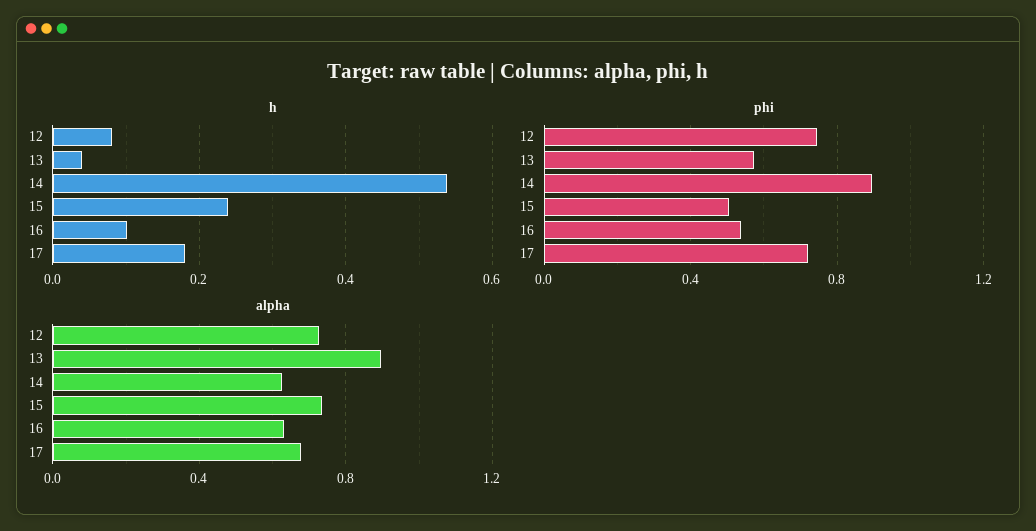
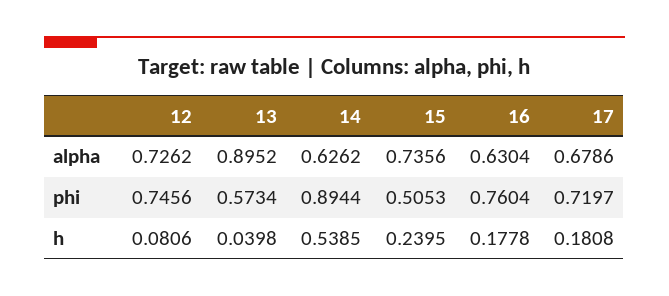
h, 16: 0.1 -> 0.1778
phi, 16: 0.55 -> 0.7604

